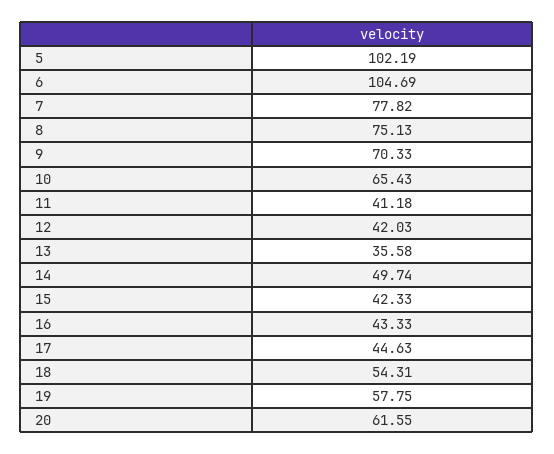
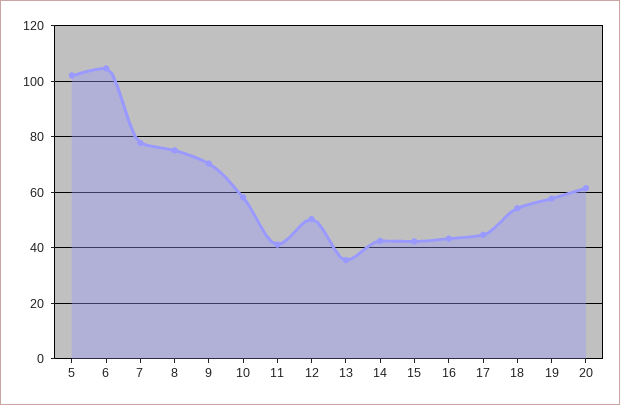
10: 65.43 -> 57.5
12: 42.03 -> 50
14: 49.74 -> 42.5

